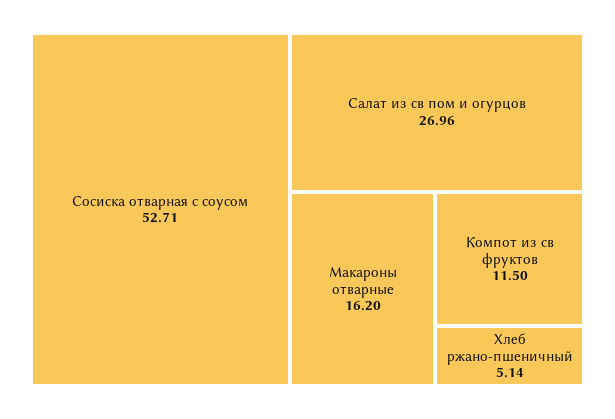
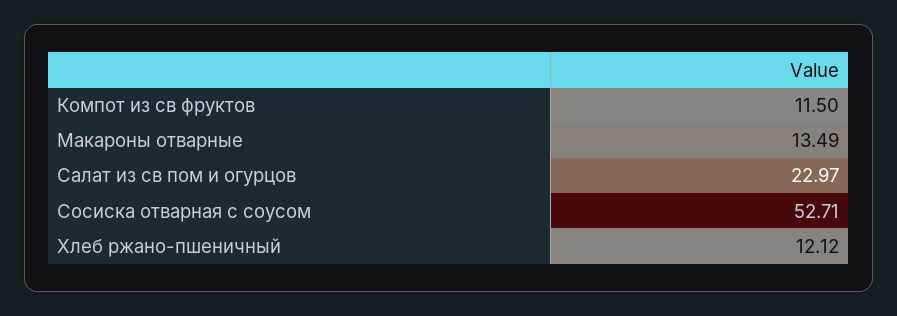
Салат из св пом и огурцов: 26.96 -> 22.97
Макароны отварные: 16.2 -> 13.49
Хлеб ржано-пшеничный: 5.14 -> 12.12

